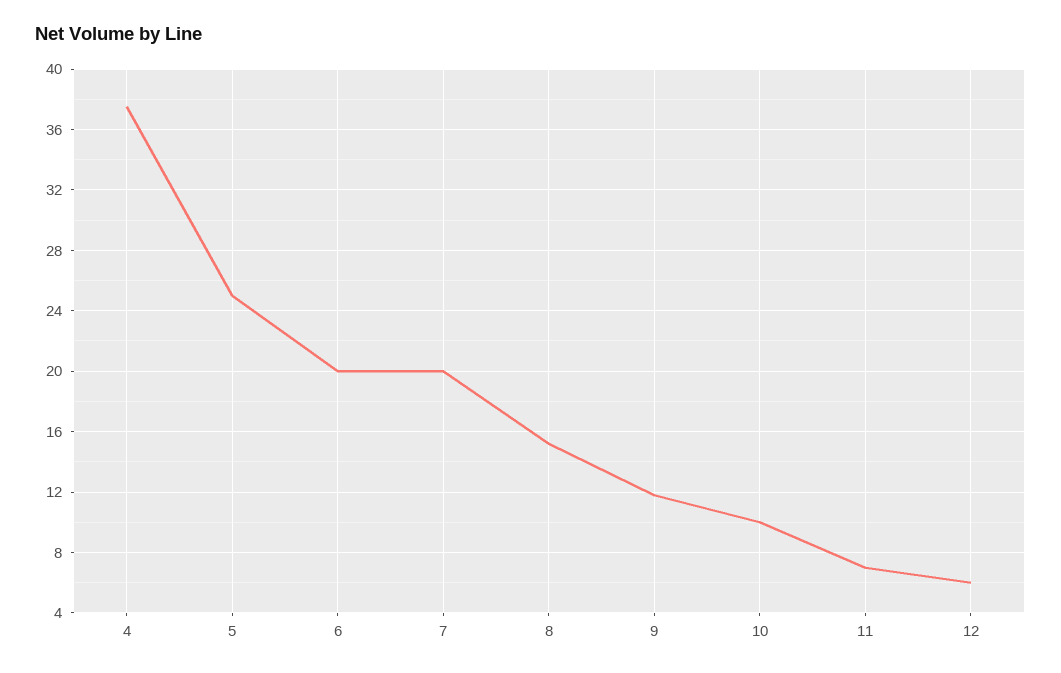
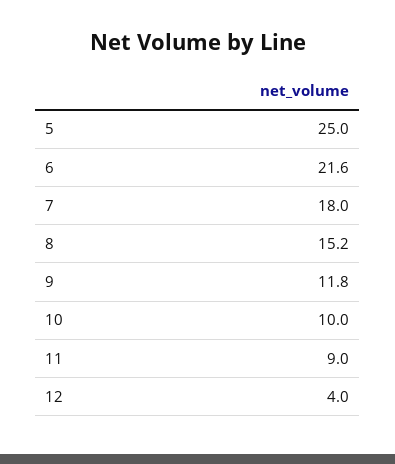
4: 37.5 -> none
6: 20 -> 21.6
7: 20 -> 18
11: 7 -> 9
12: 6 -> 4

